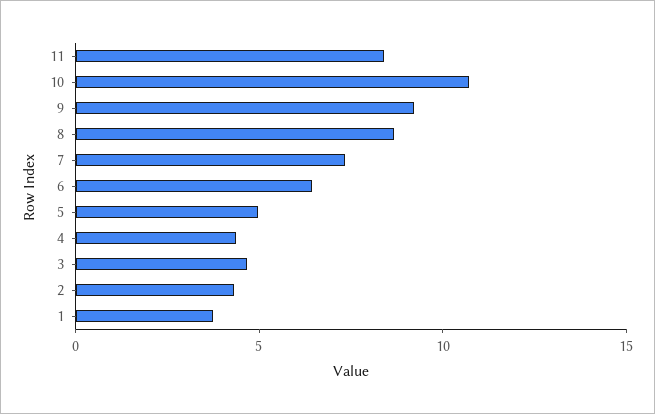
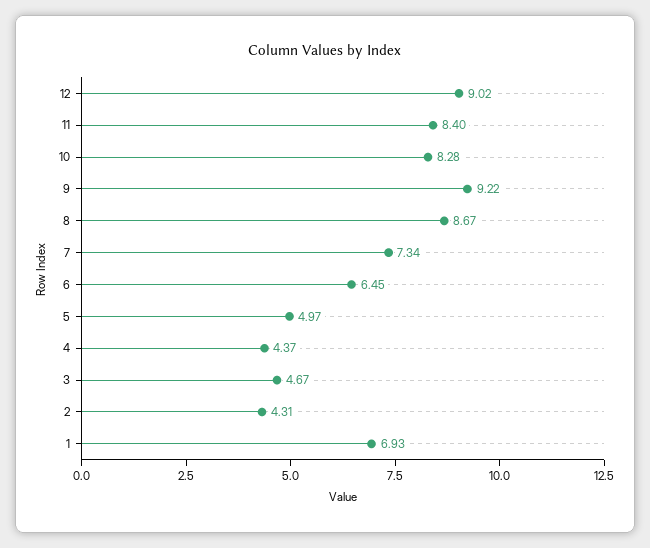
10: 11 -> 8.28
1: 4 -> 6.93
12: none -> 9.02

